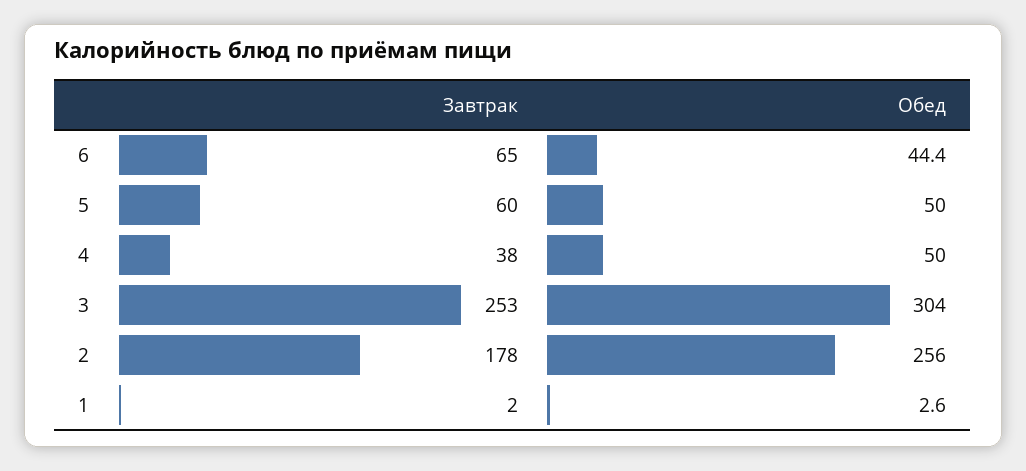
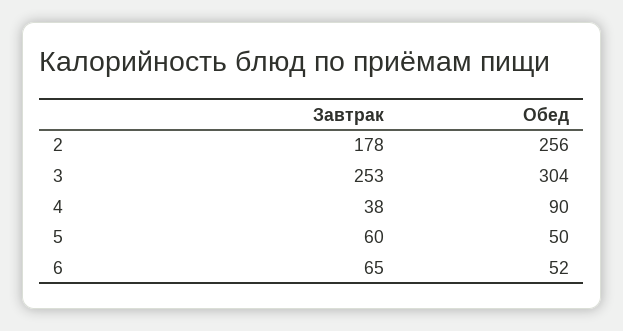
Обед, 6: 44.4 -> 52
Обед, 4: 50 -> 90
Завтрак, 1: 2 -> none
Обед, 1: 2.6 -> none

